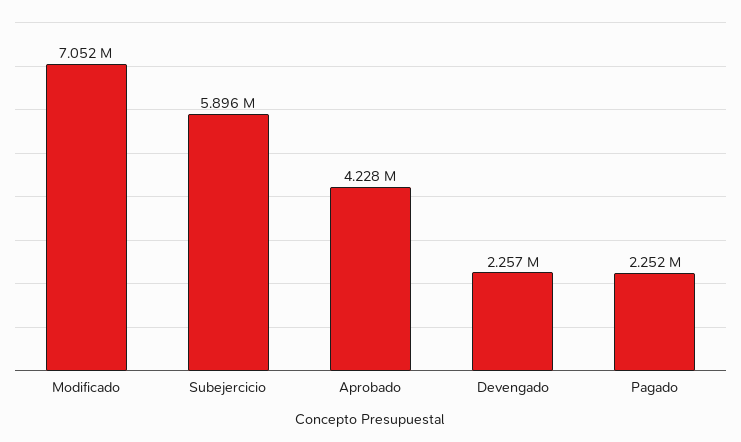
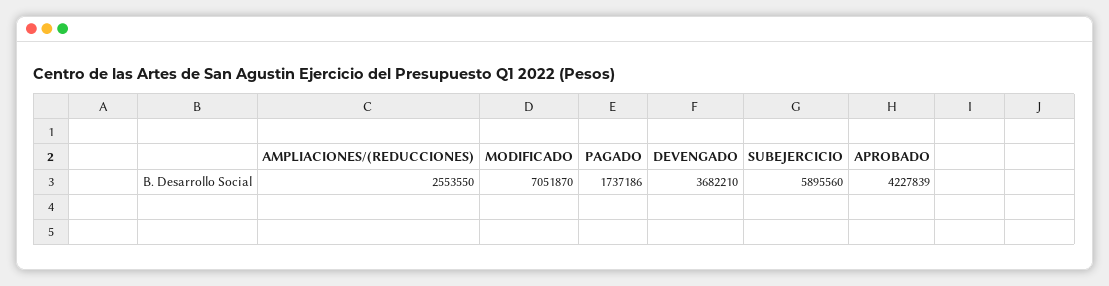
Devengado: 2257000 -> 3682210
Pagado: 2252000 -> 1737186
AMPLIACIONES/(REDUCCIONES): none -> 2553550

